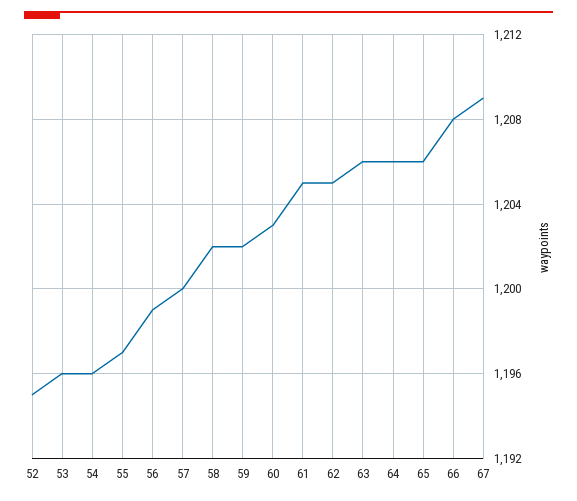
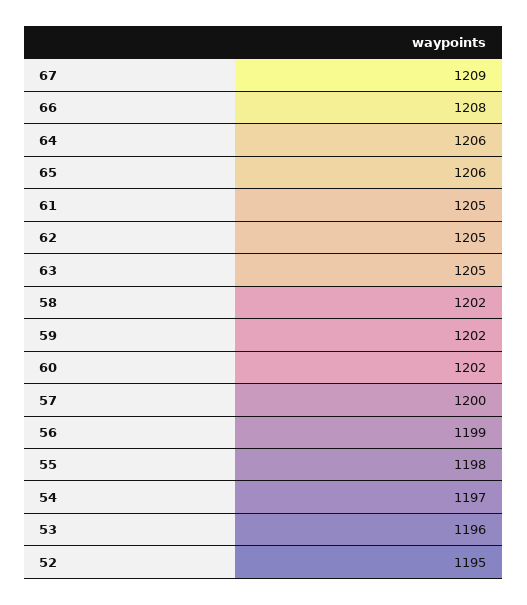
54: 1196 -> 1197
55: 1197 -> 1198
60: 1203 -> 1202
63: 1206 -> 1205

